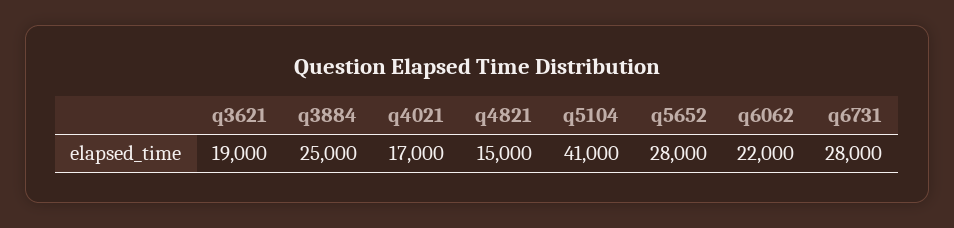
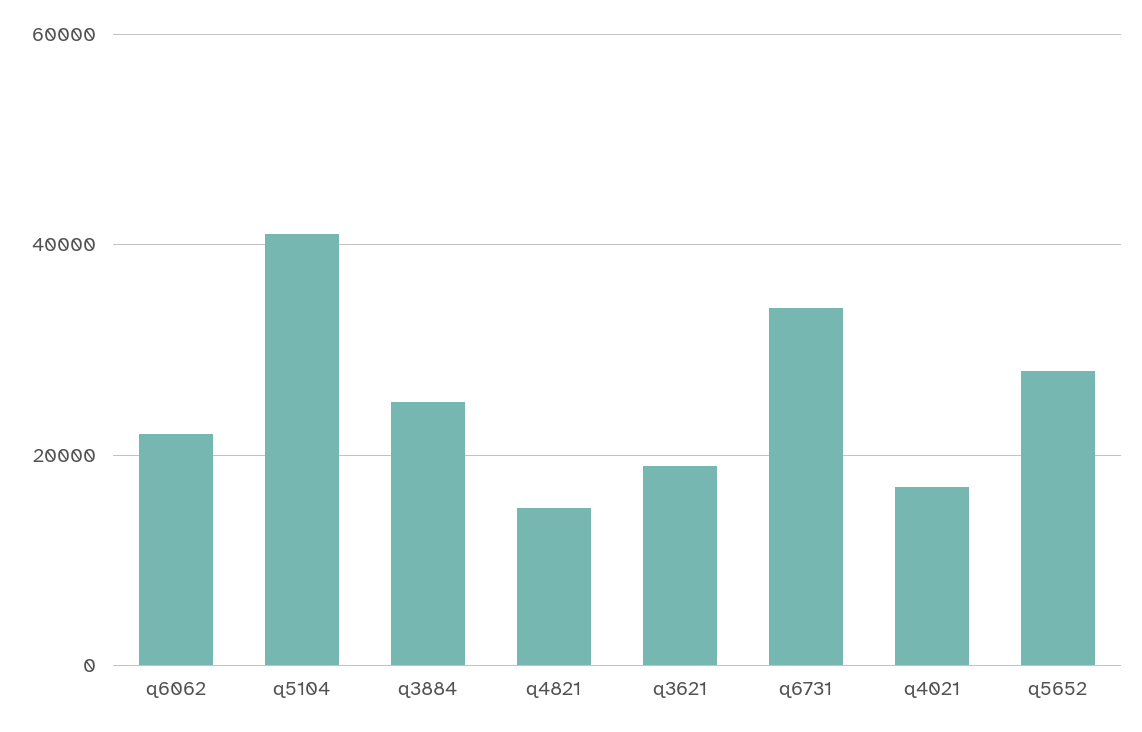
q6731: 28000 -> 34000

